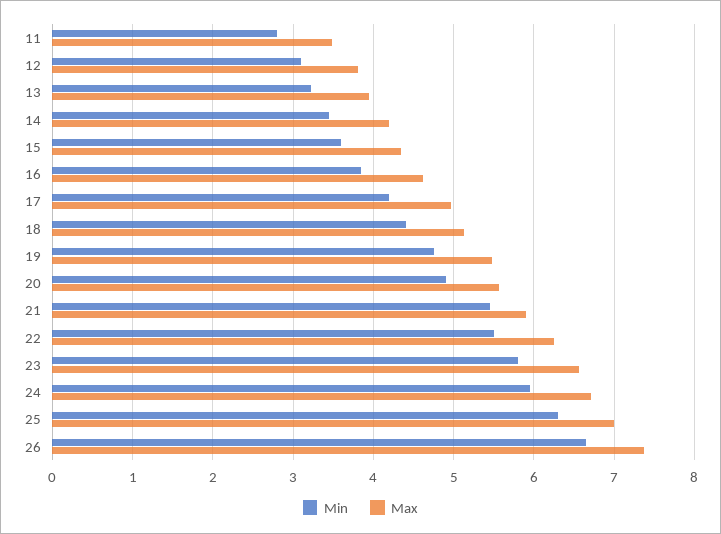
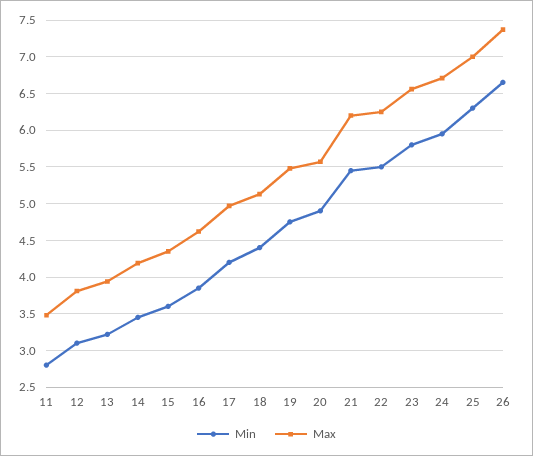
Max, 21: 5.9 -> 6.2

